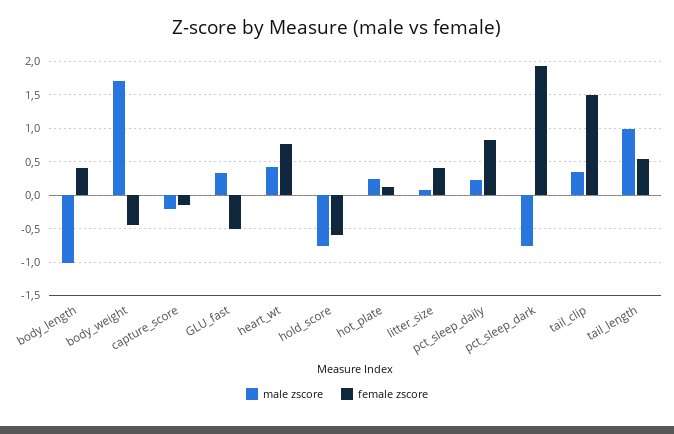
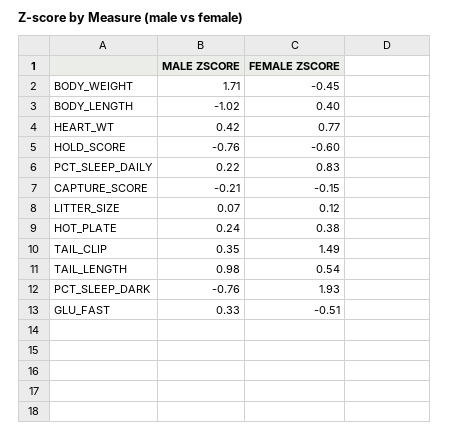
female zscore, hot_plate: 0.1 -> 0.38
female zscore, litter_size: 0.4 -> 0.12

